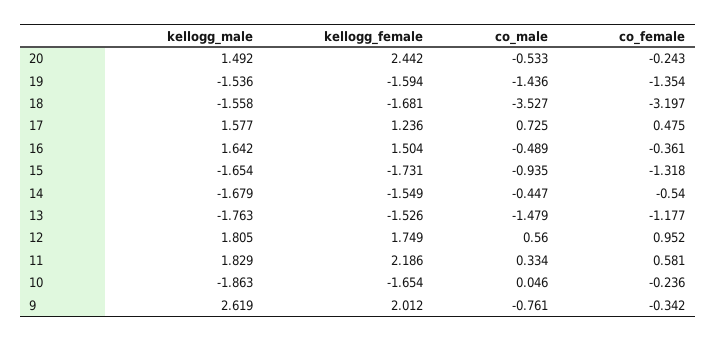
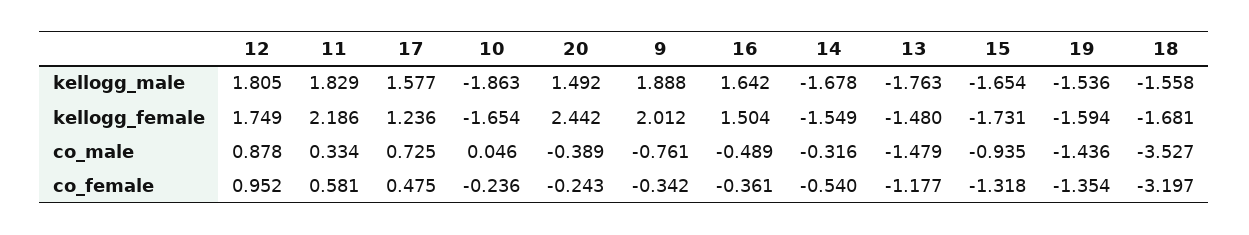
co_male, 20: -0.533 -> -0.389
kellogg_male, 14: -1.679 -> -1.678
co_male, 14: -0.447 -> -0.316
kellogg_female, 13: -1.526 -> -1.48
co_male, 12: 0.56 -> 0.878
kellogg_male, 9: 2.619 -> 1.888

